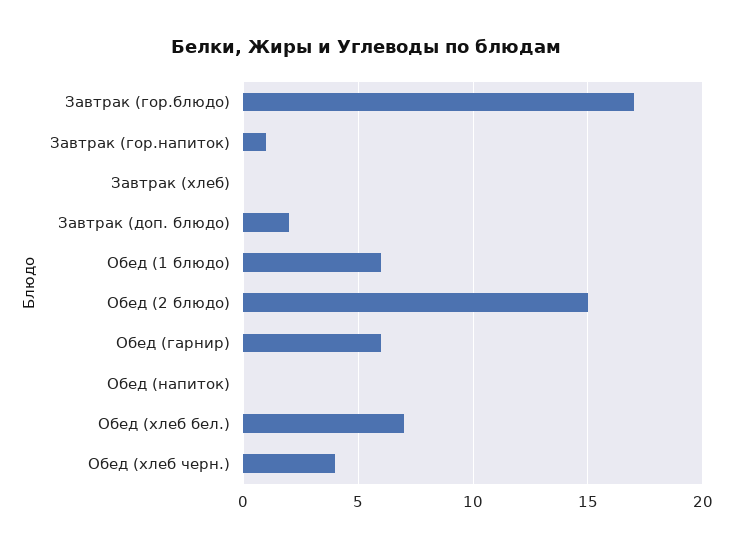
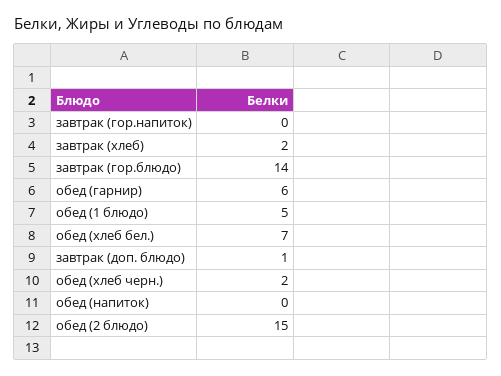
Завтрак (гор.блюдо): 17 -> 14
Завтрак (гор.напиток): 1 -> 0
Завтрак (хлеб): 0 -> 2
Завтрак (доп. блюдо): 2 -> 1
Обед (1 блюдо): 6 -> 5
Обед (хлеб черн.): 4 -> 2

